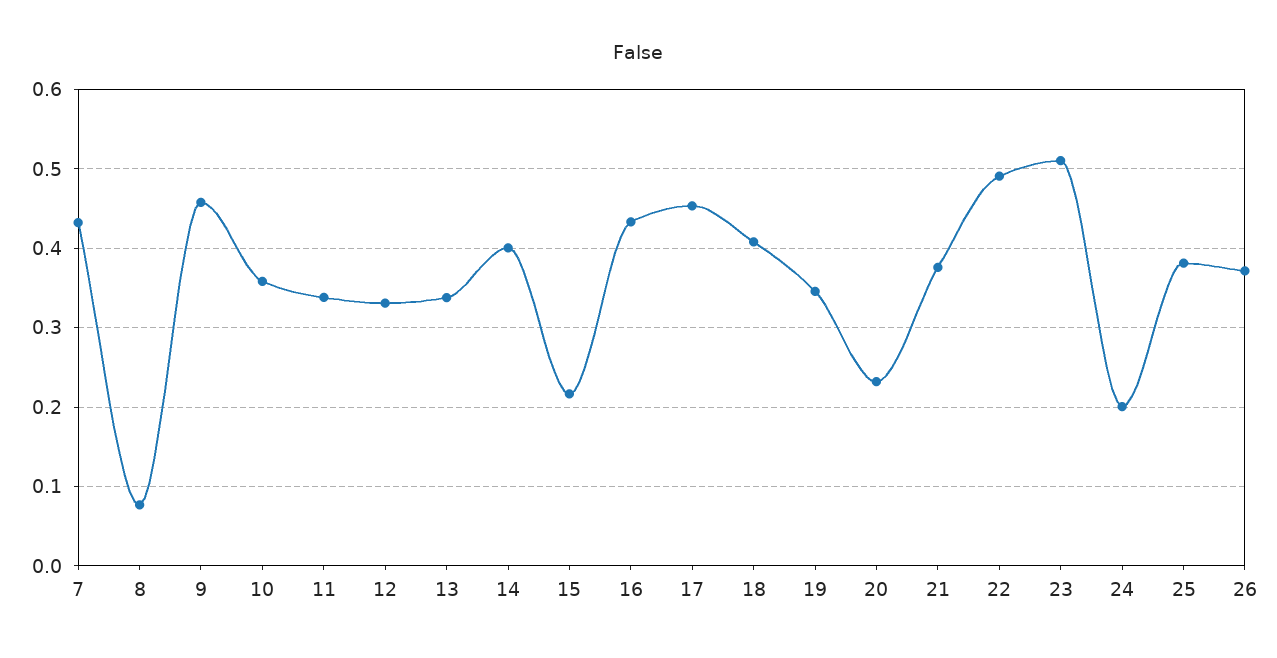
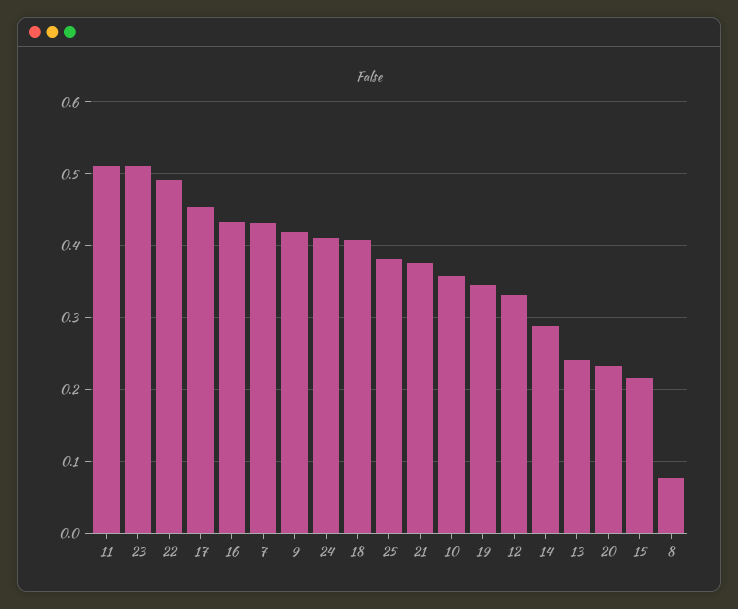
9: 0.46 -> 0.42
11: 0.34 -> 0.51
13: 0.34 -> 0.24
14: 0.4 -> 0.29
24: 0.2 -> 0.41
26: 0.37 -> none

